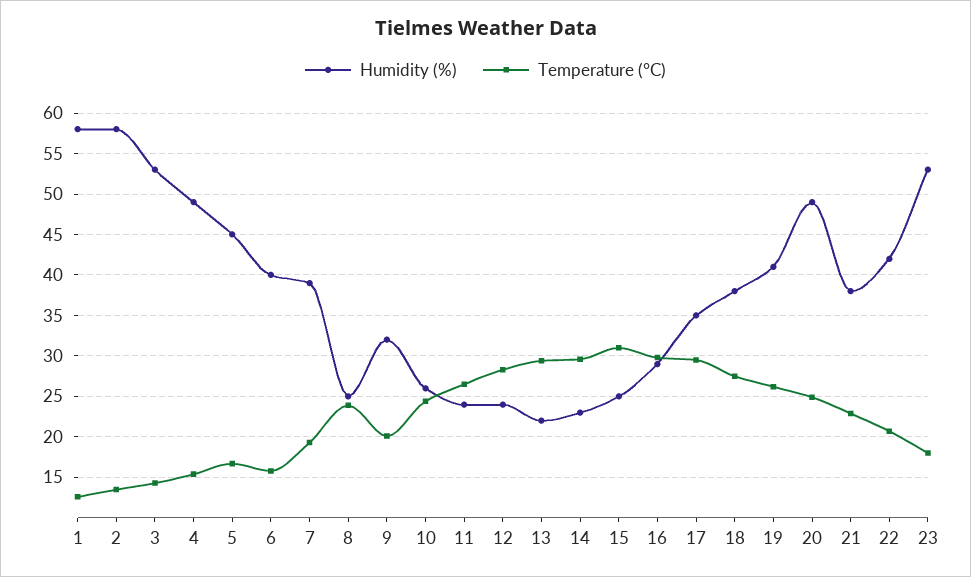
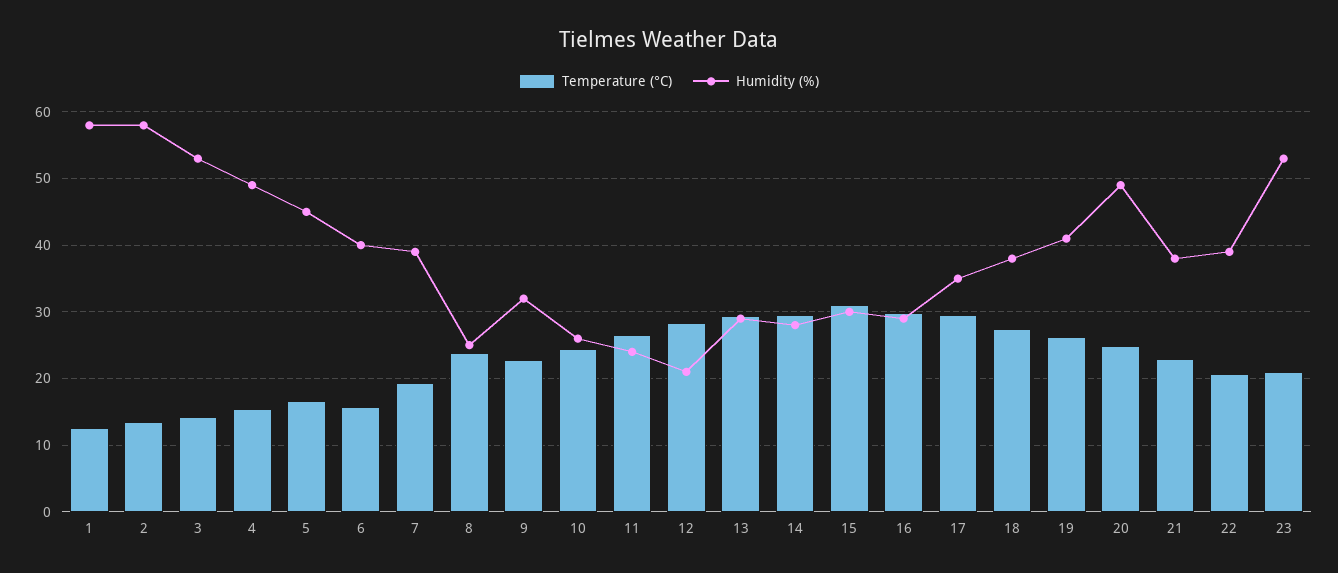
Temperature (°C), 9: 20 -> 23
Humidity (%), 12: 24 -> 21
Humidity (%), 13: 22 -> 29
Humidity (%), 14: 23 -> 28
Humidity (%), 15: 25 -> 30
Humidity (%), 22: 42 -> 39
Temperature (°C), 23: 18 -> 21

